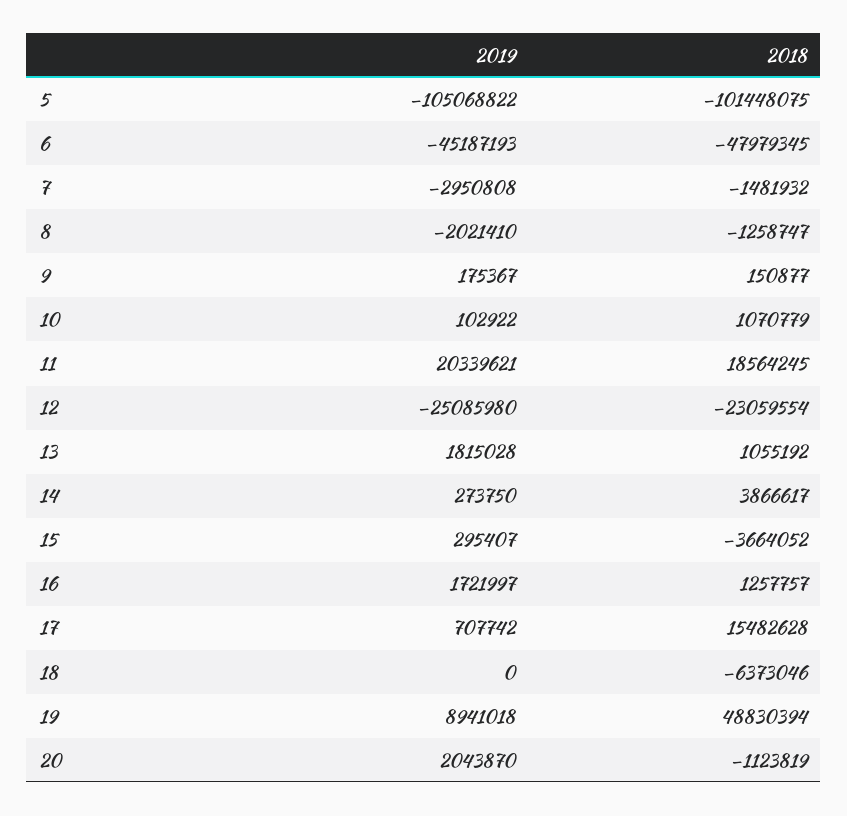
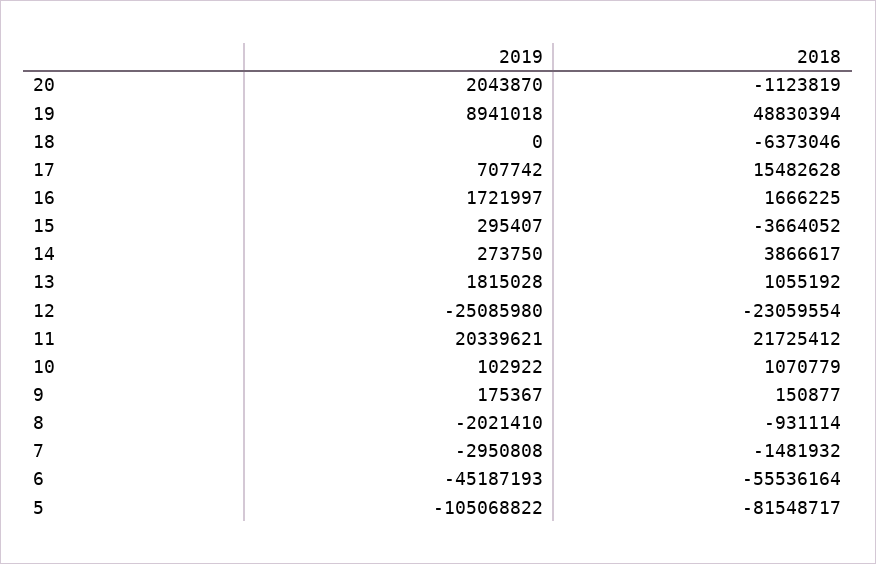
2018, 5: -101448075 -> -81548717
2018, 6: -47979345 -> -55536164
2018, 8: -1258747 -> -931114
2018, 11: 18564245 -> 21725412
2018, 16: 1257757 -> 1666225

